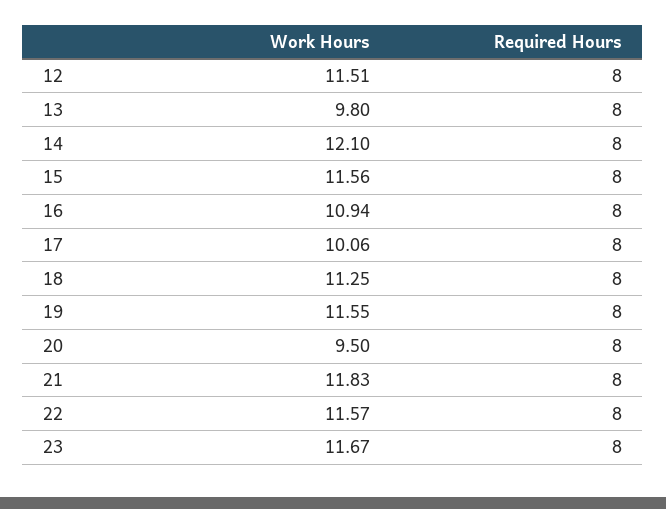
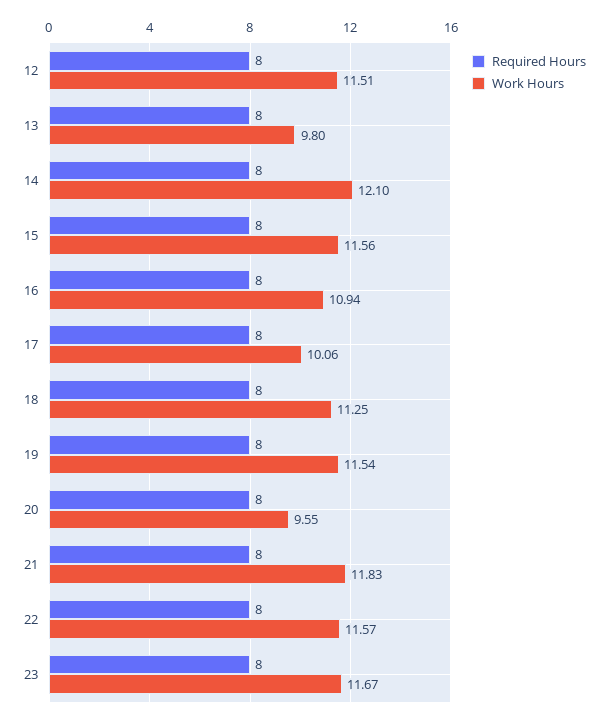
Work Hours, 19: 11.55 -> 11.54
Work Hours, 20: 9.5 -> 9.55

